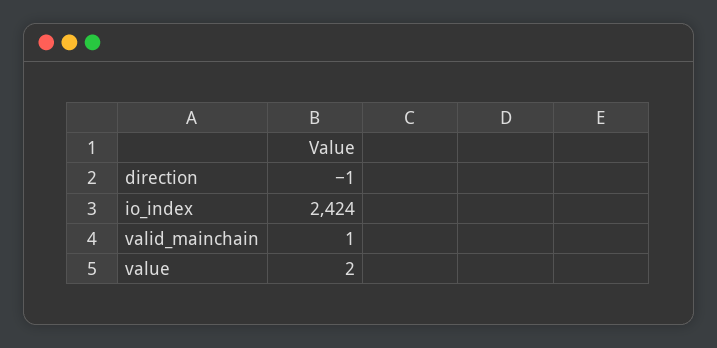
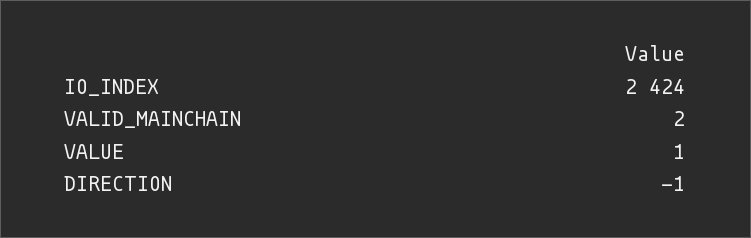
valid_mainchain: 1 -> 2
value: 2 -> 1

